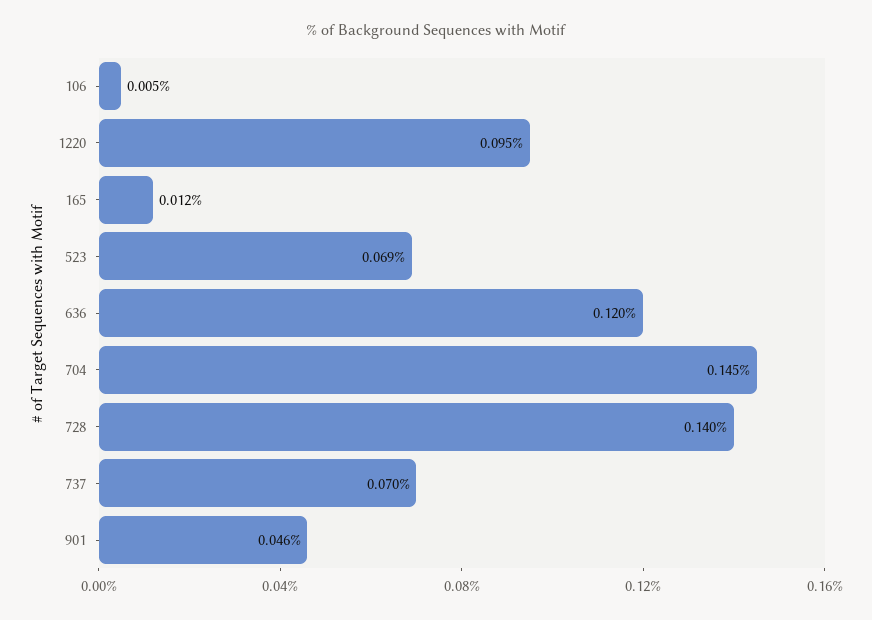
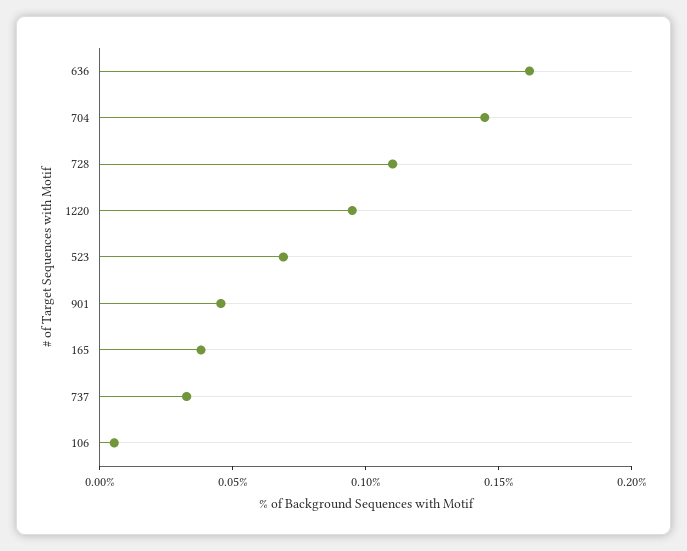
165: 0.012 -> 0.04
636: 0.12 -> 0.16
728: 0.14 -> 0.11
737: 0.07 -> 0.03

